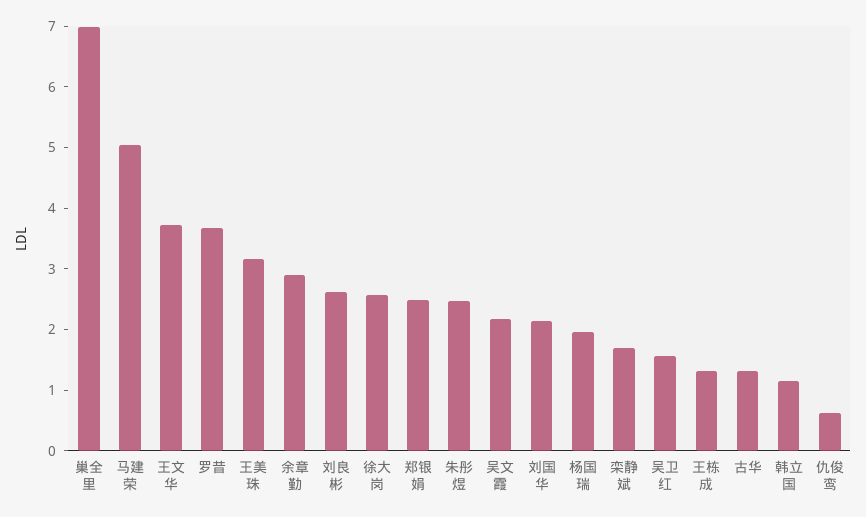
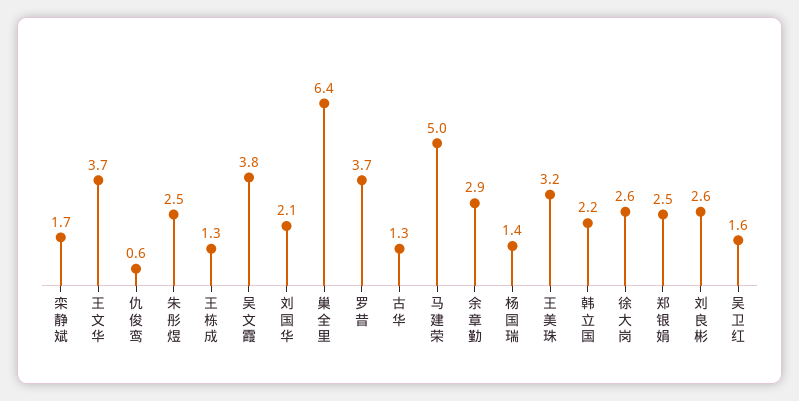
巢全里: 7 -> 6.4
吴文霞: 2.2 -> 3.8
杨国瑞: 2 -> 1.4
韩立国: 1.2 -> 2.2

